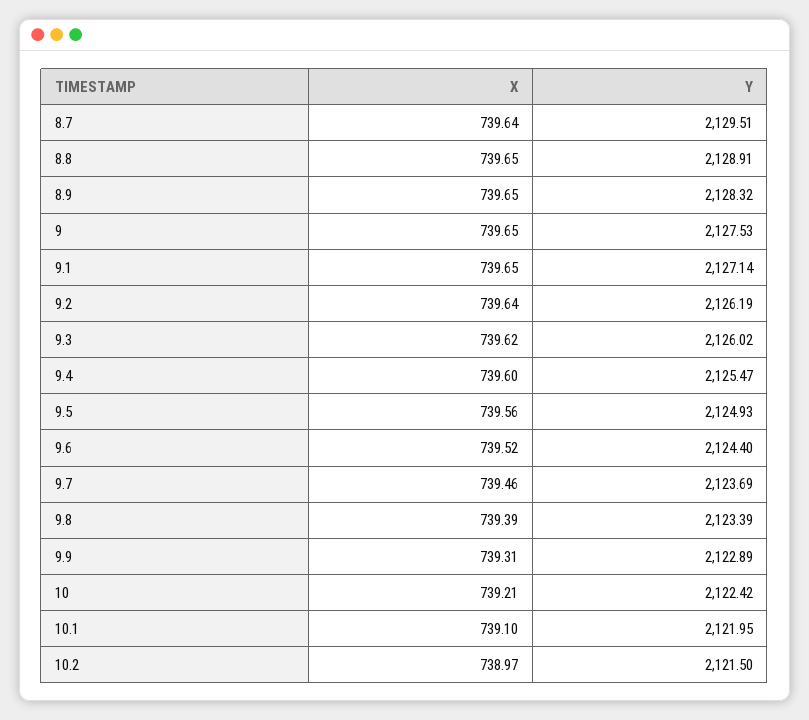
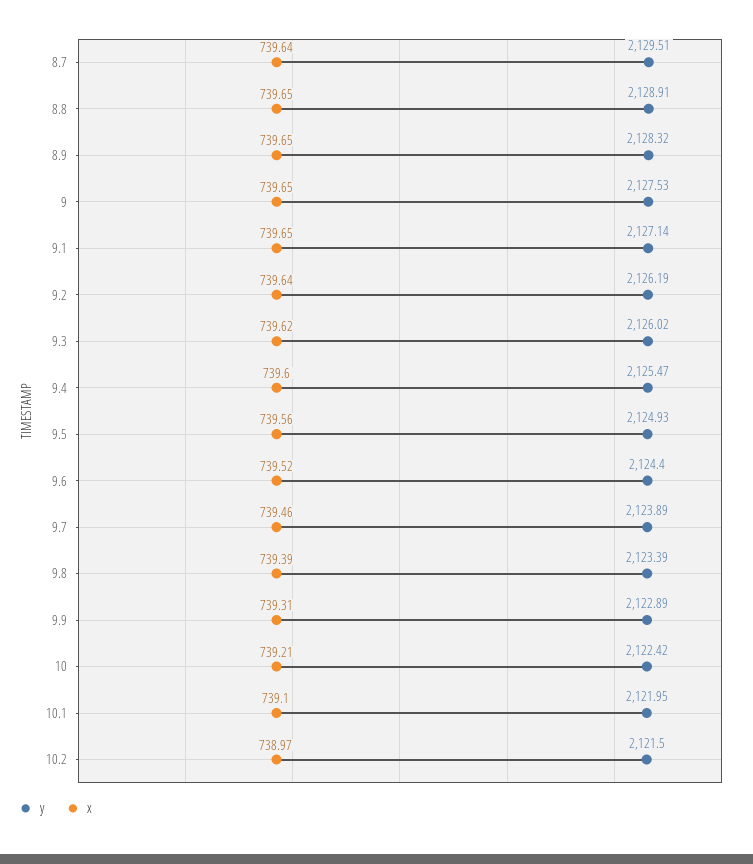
Y, 9.7: 2123.69 -> 2123.89

